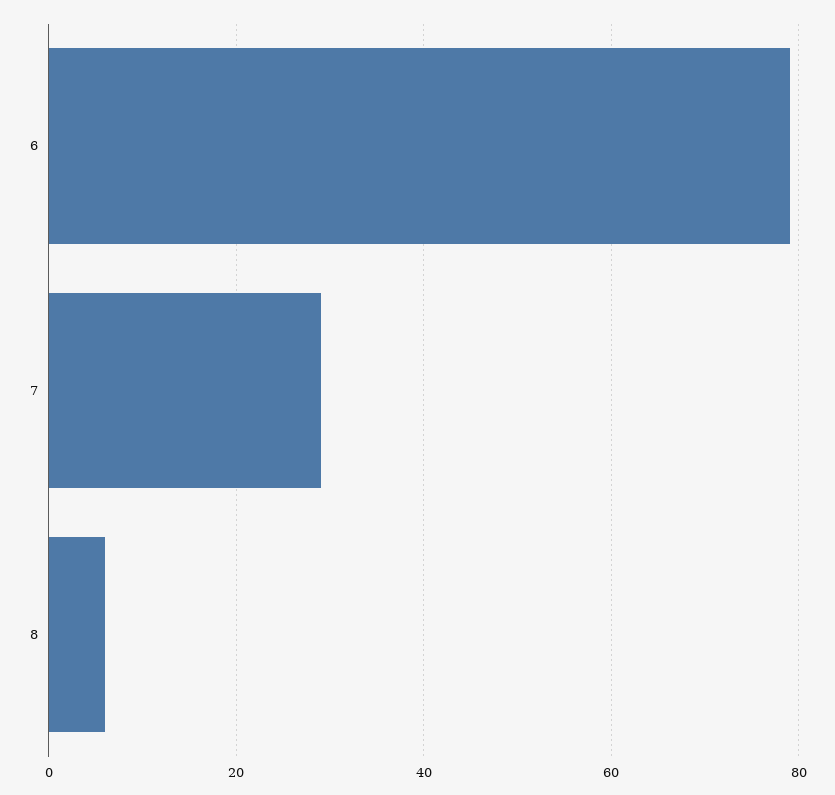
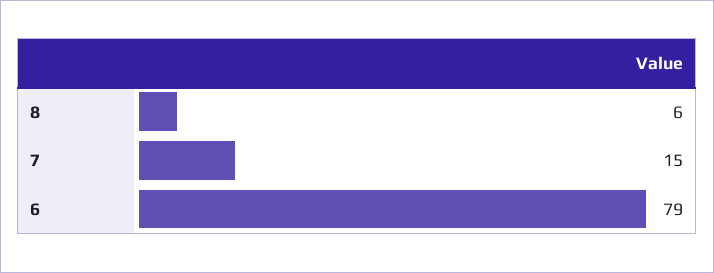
7: 30 -> 15

